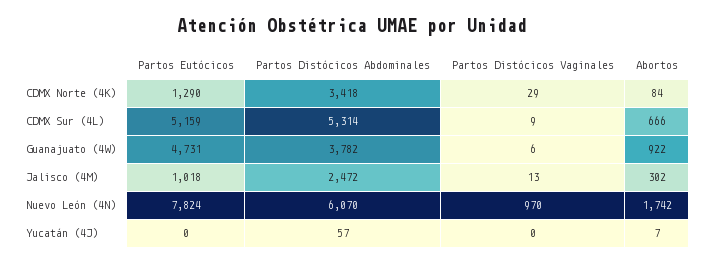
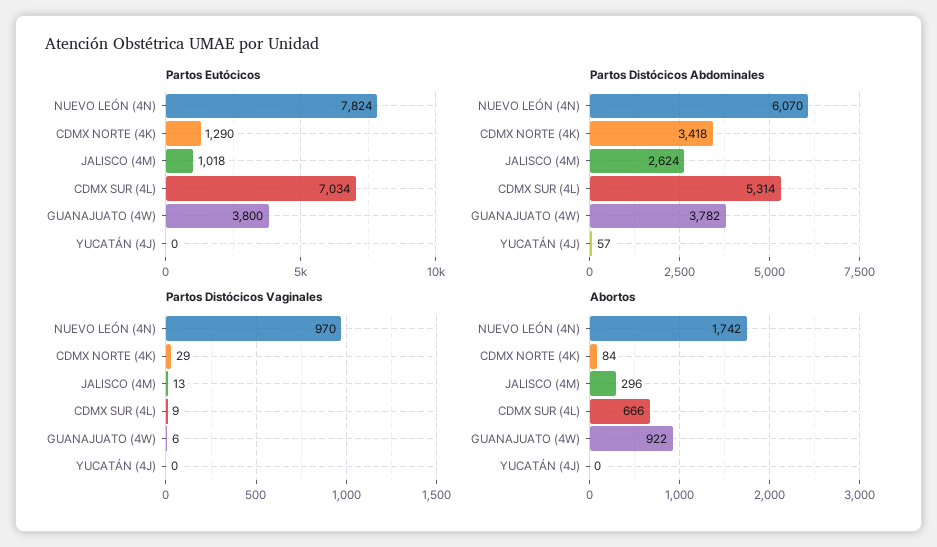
Partos Eutócicos, CDMX Sur (4L): 5159 -> 7034
Partos Eutócicos, Guanajuato (4W): 4731 -> 3800
Partos Distócicos Abdominales, Jalisco (4M): 2472 -> 2624
Abortos, Jalisco (4M): 302 -> 296
Abortos, Yucatán (4J): 7 -> 0

